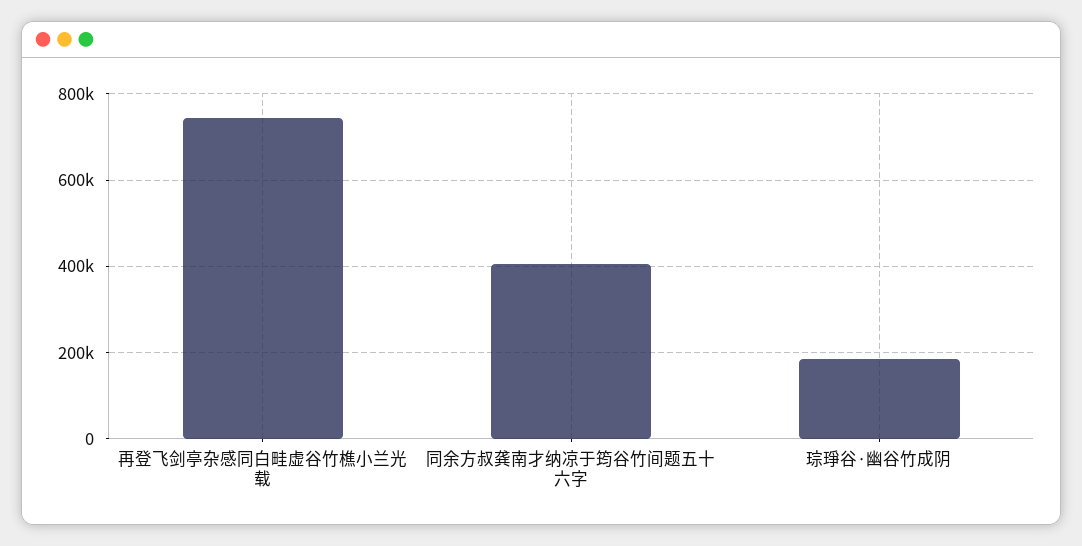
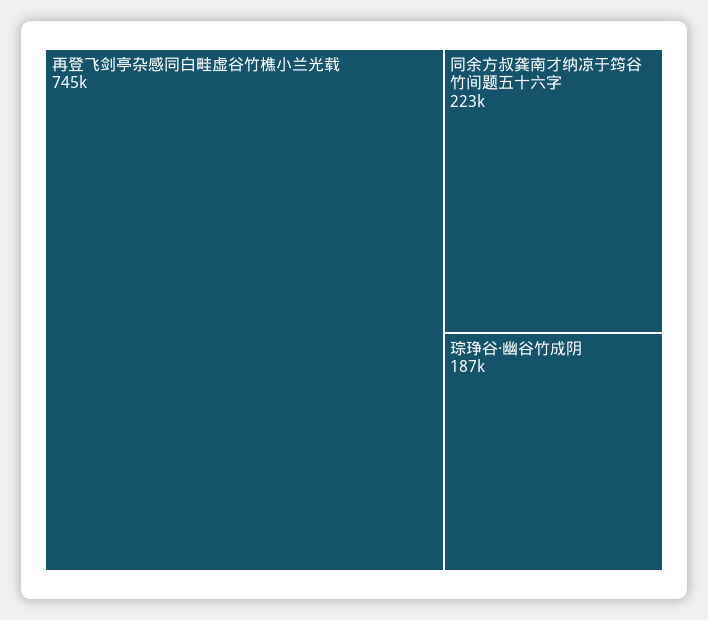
同余方叔龚南才纳凉于筠谷竹间题五十六字: 400000 -> 223000

